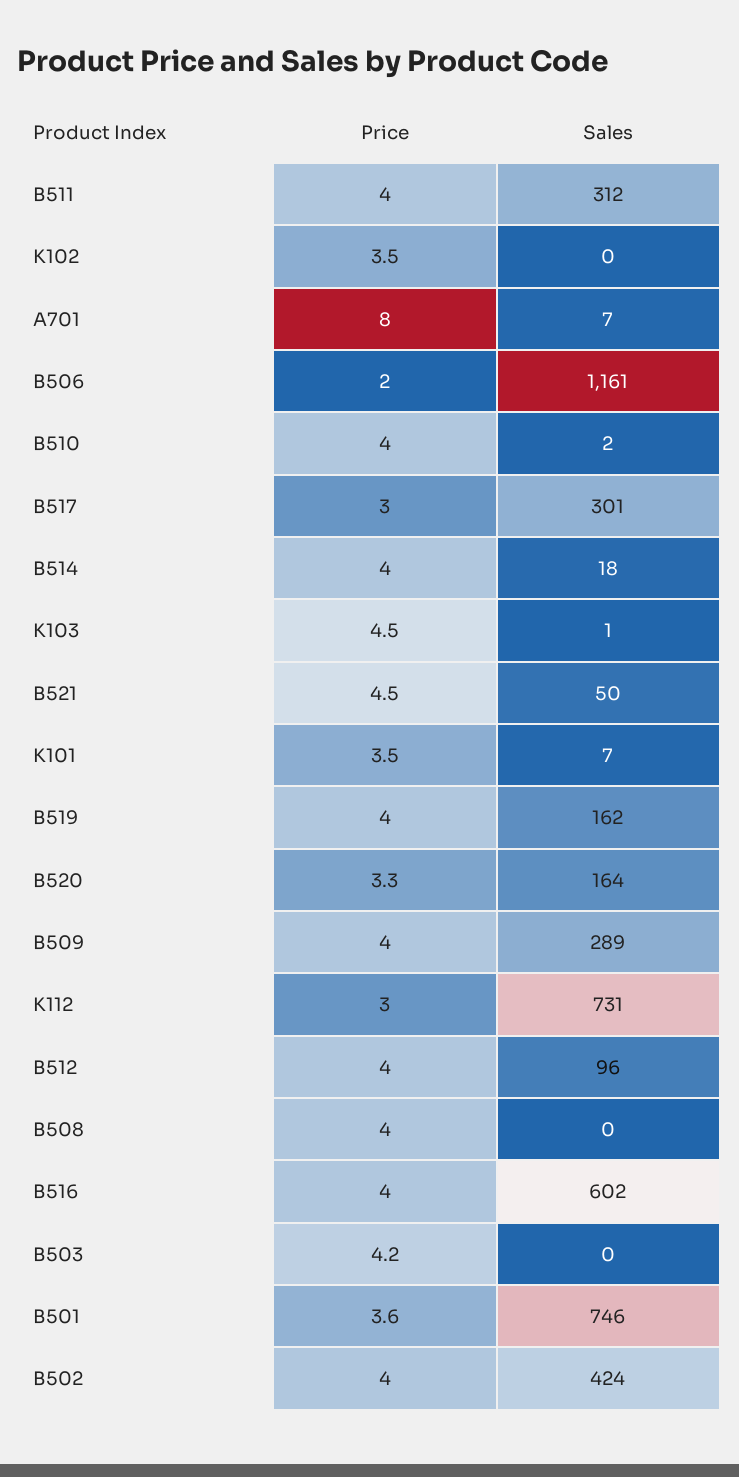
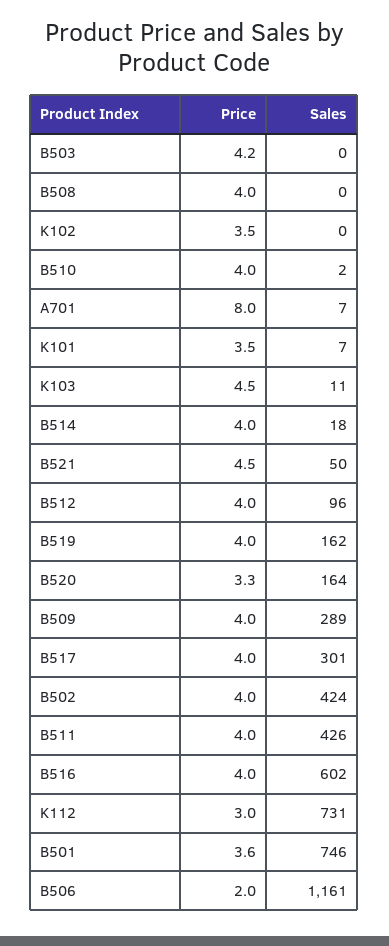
Sales, B511: 312 -> 426
Price, B517: 3 -> 4
Sales, K103: 1 -> 11

